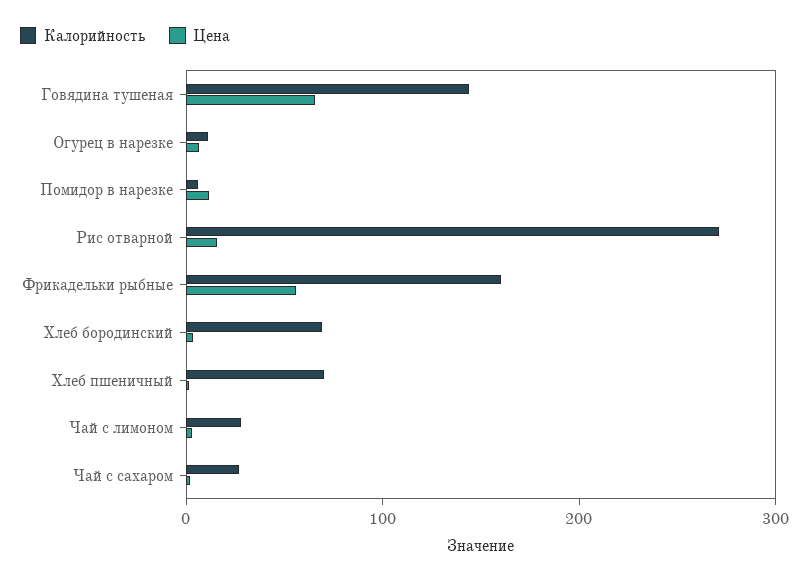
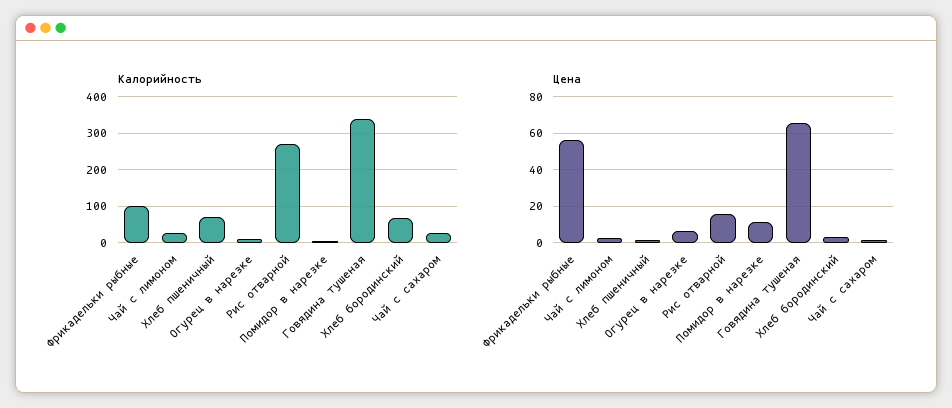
Калорийность, Говядина тушеная: 140 -> 340
Калорийность, Фрикадельки рыбные: 160 -> 100

